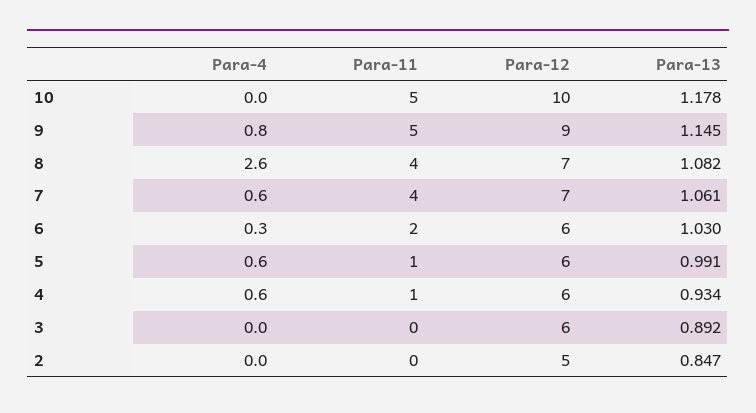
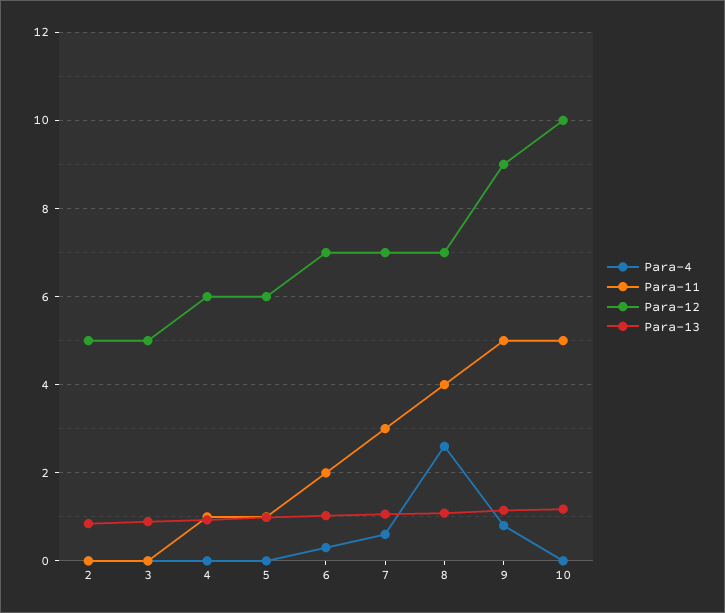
Para-11, 7: 4 -> 3
Para-12, 6: 6 -> 7
Para-4, 5: 0.6 -> 0
Para-4, 4: 0.6 -> 0
Para-12, 3: 6 -> 5

